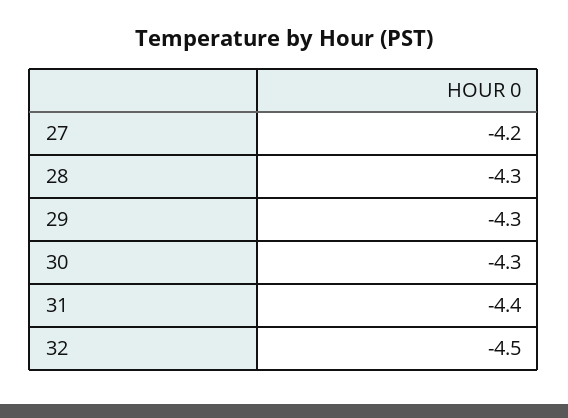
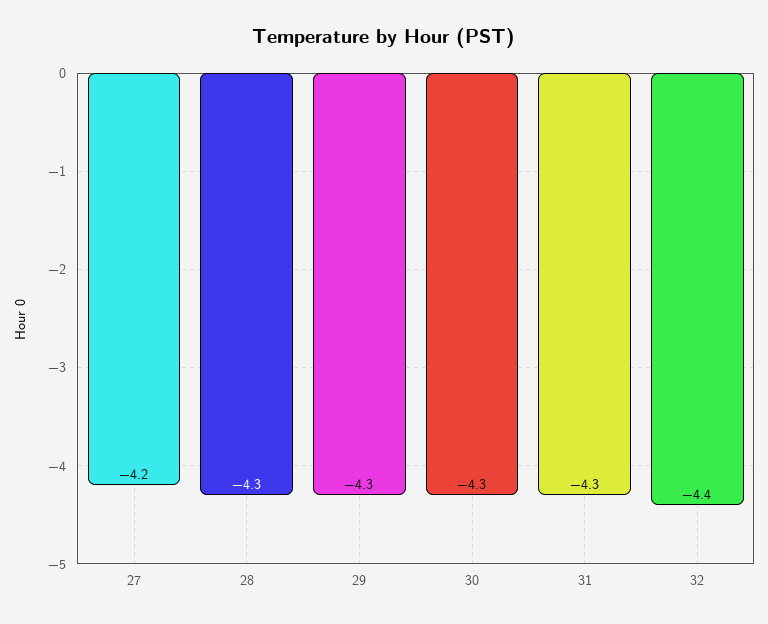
31: -4.4 -> -4.3
32: -4.5 -> -4.4

